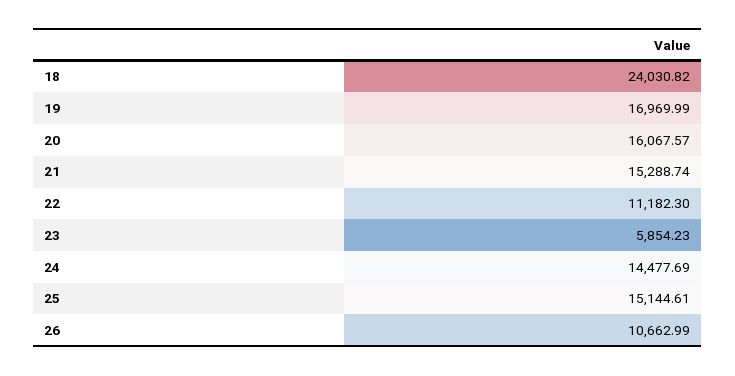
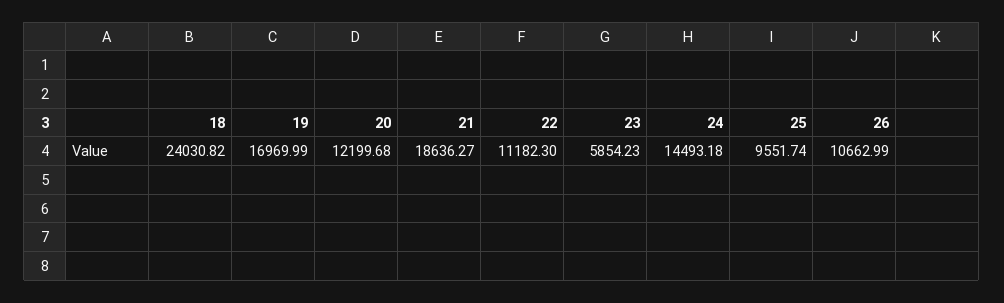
20: 16067.57 -> 12199.68
21: 15288.74 -> 18636.27
24: 14477.69 -> 14493.18
25: 15144.61 -> 9551.74

